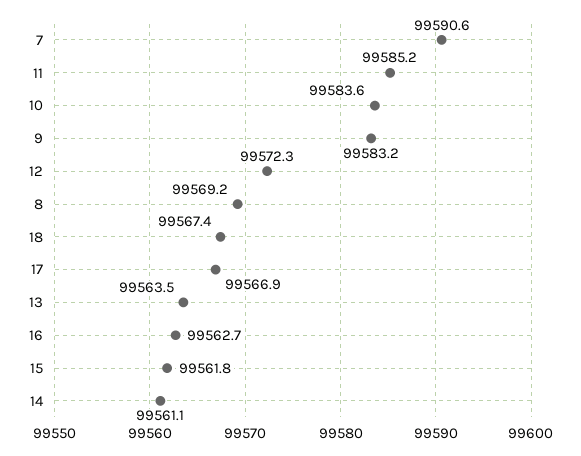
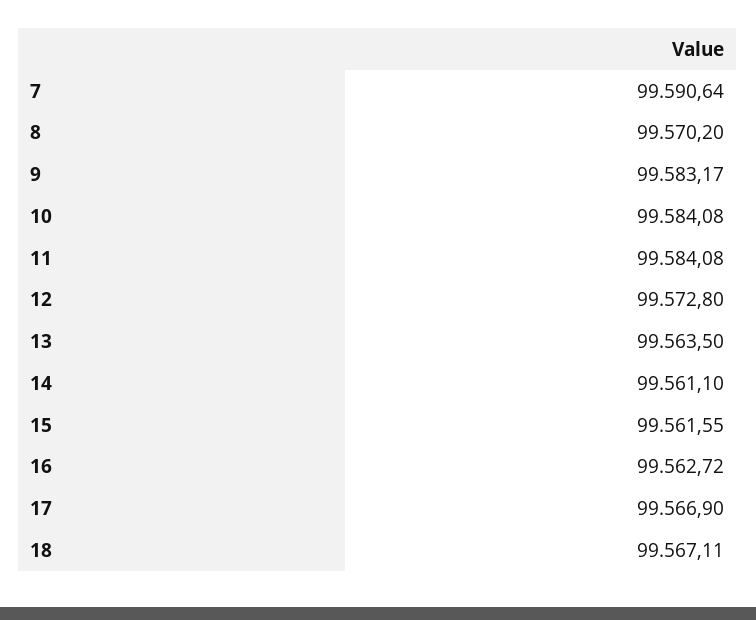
11: 99585.2 -> 99584.08
10: 99583.6 -> 99584.08
12: 99572.3 -> 99572.8
8: 99569.2 -> 99570.2
18: 99567.4 -> 99567.11
15: 99561.8 -> 99561.55

